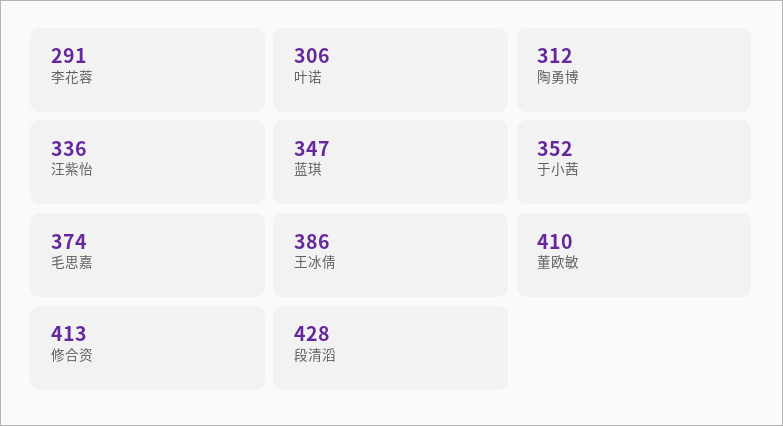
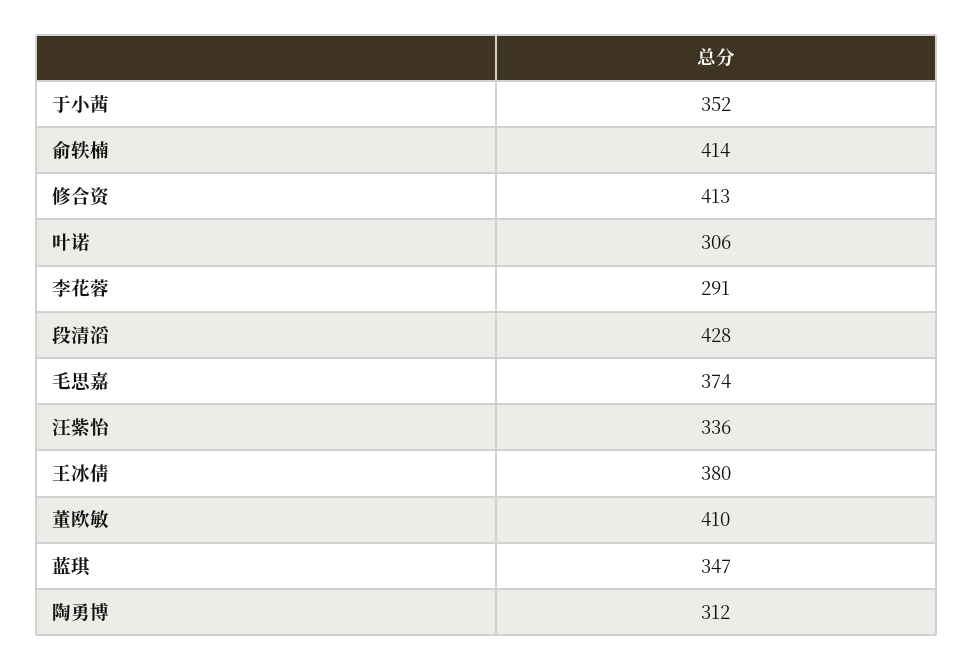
王冰倩: 386 -> 380
俞轶楠: none -> 414

